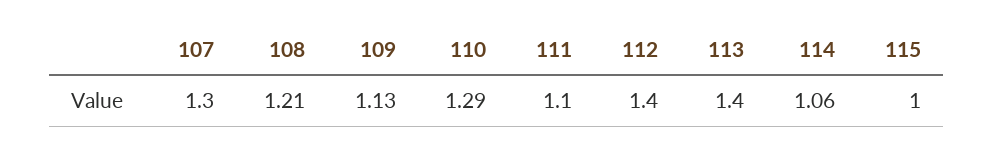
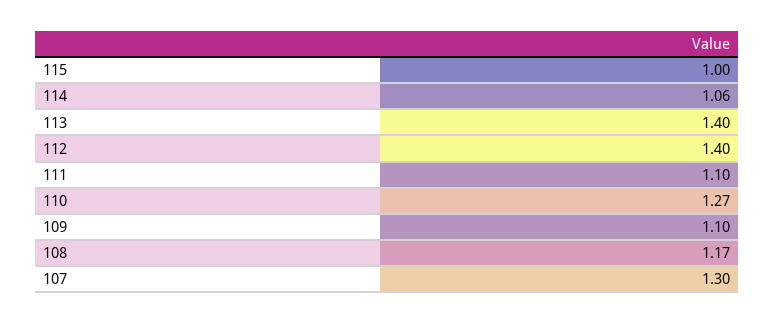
108: 1.21 -> 1.17
109: 1.13 -> 1.1
110: 1.29 -> 1.27

